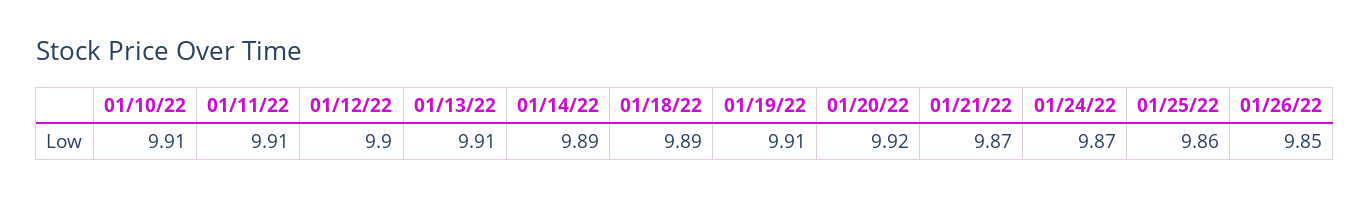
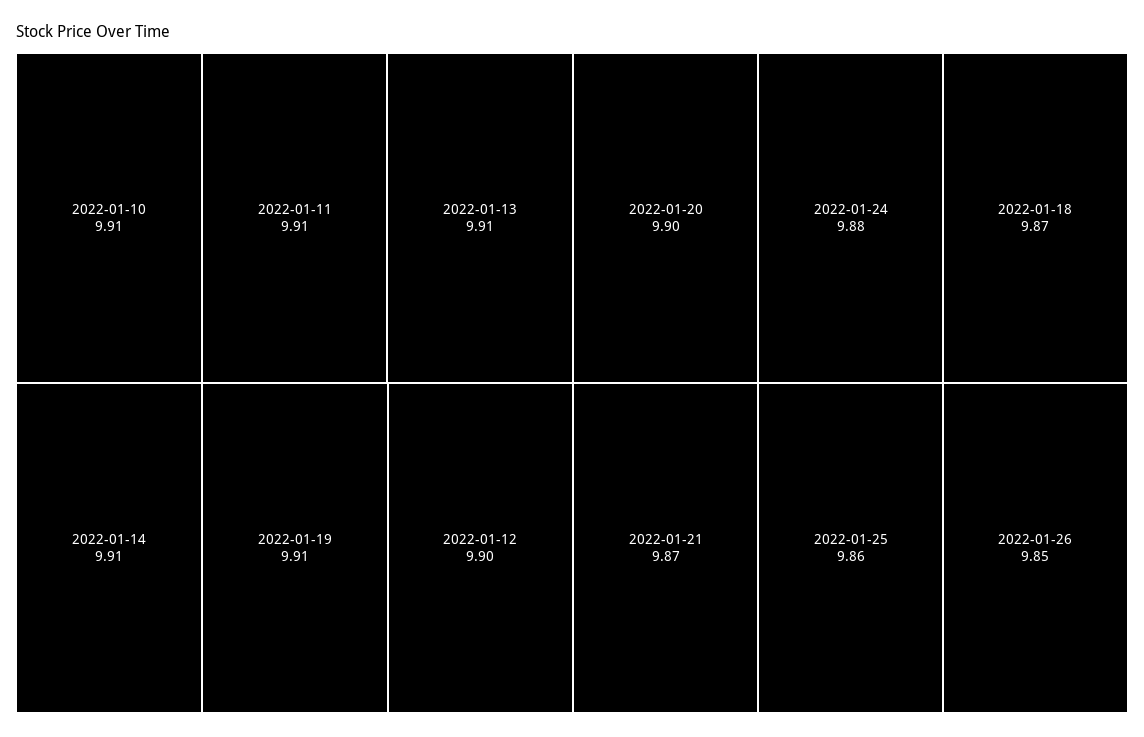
01/14/22: 9.89 -> 9.91
01/18/22: 9.89 -> 9.87
01/20/22: 9.92 -> 9.9
01/24/22: 9.87 -> 9.88

